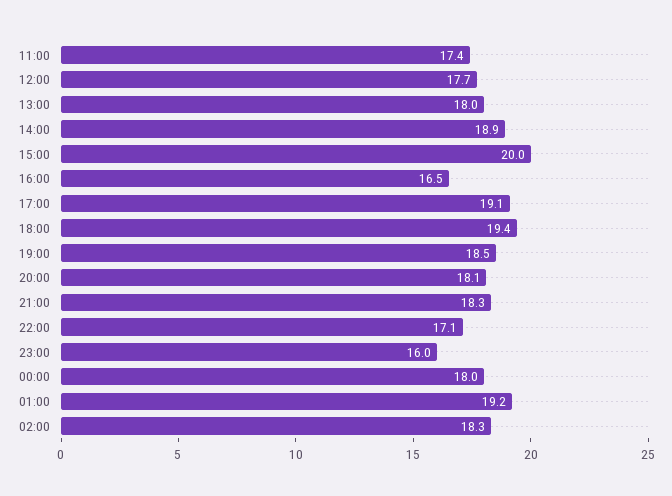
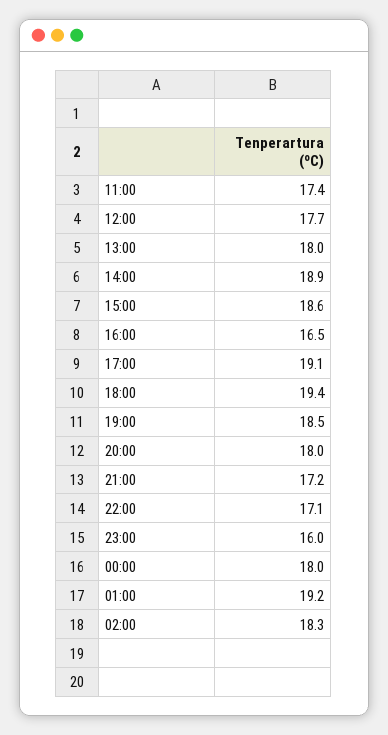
15:00: 20 -> 18.6
20:00: 18.1 -> 18
21:00: 18.3 -> 17.2

